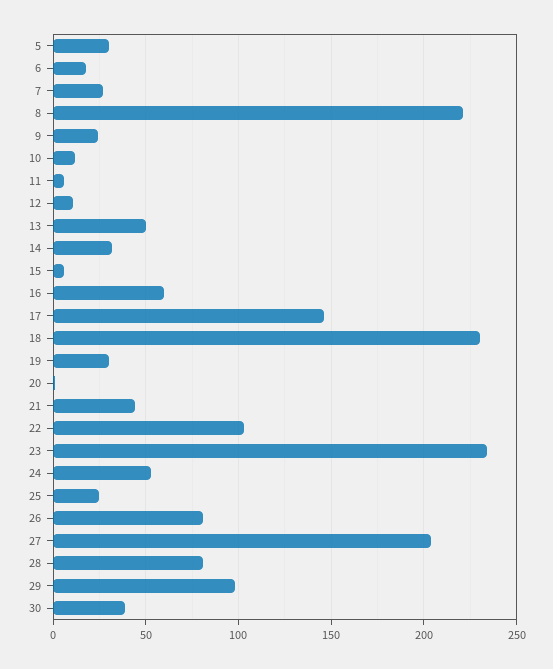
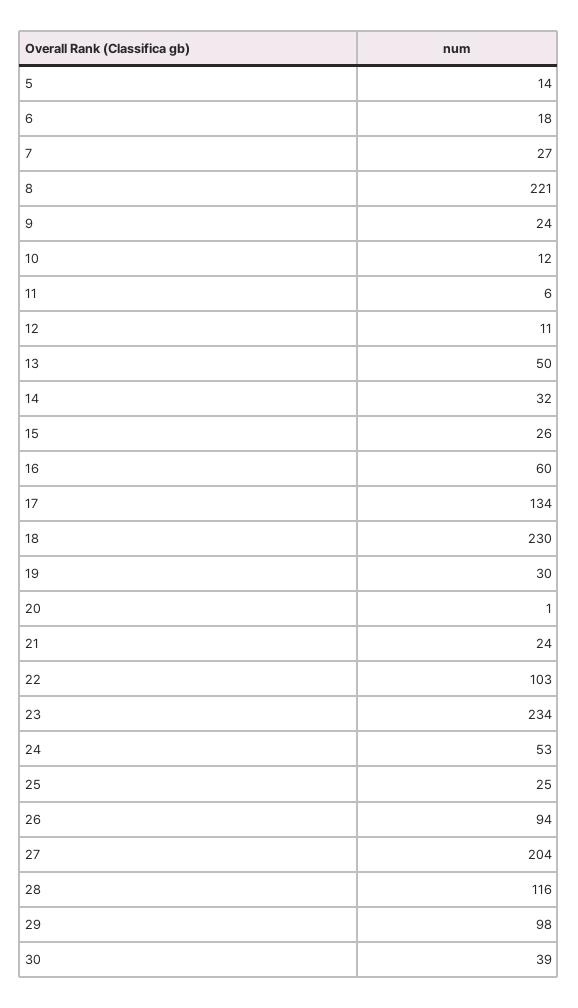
5: 30 -> 14
15: 5 -> 26
17: 145 -> 134
21: 45 -> 24
26: 80 -> 94
28: 80 -> 116

